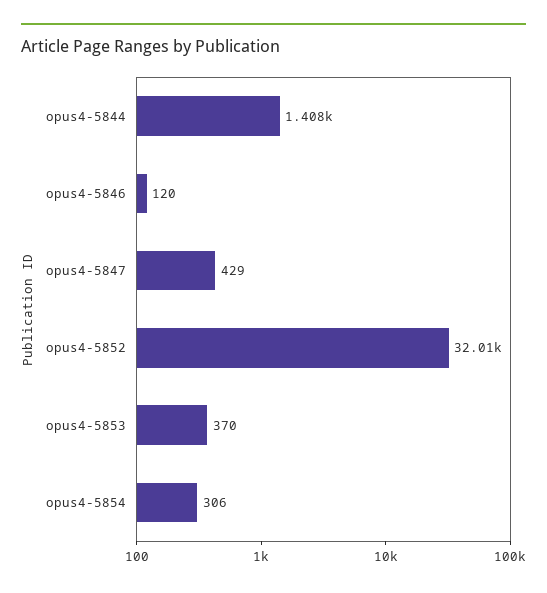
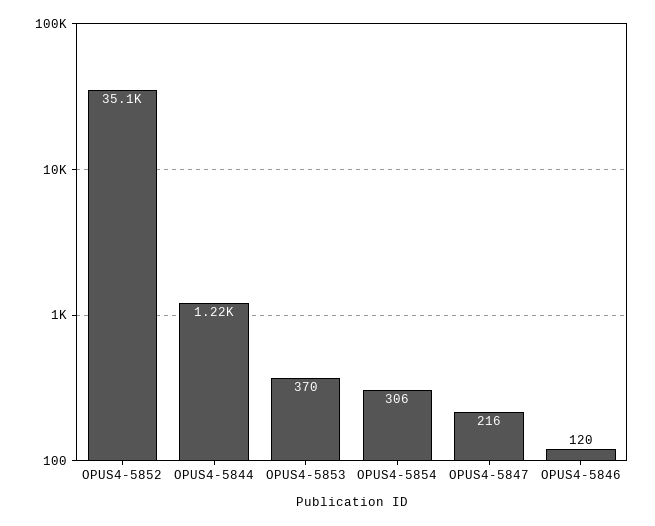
opus4-5844: 1408 -> 1220
opus4-5847: 429 -> 216
opus4-5852: 32010 -> 35100

